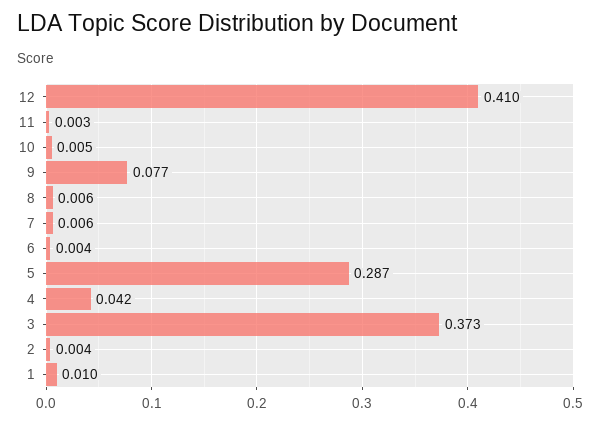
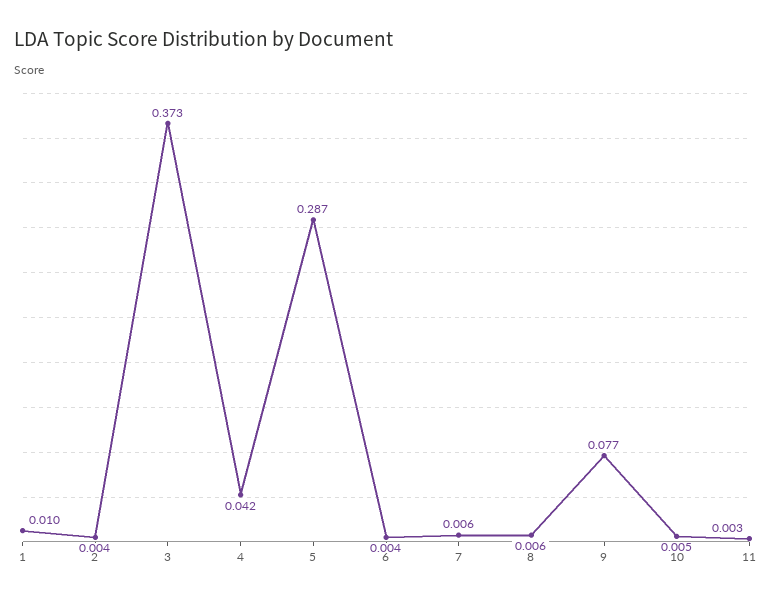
12: 0.41 -> none

